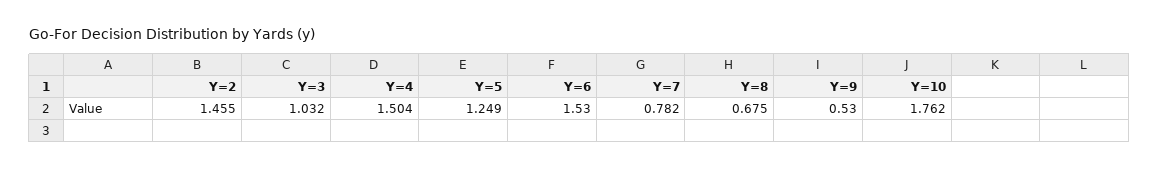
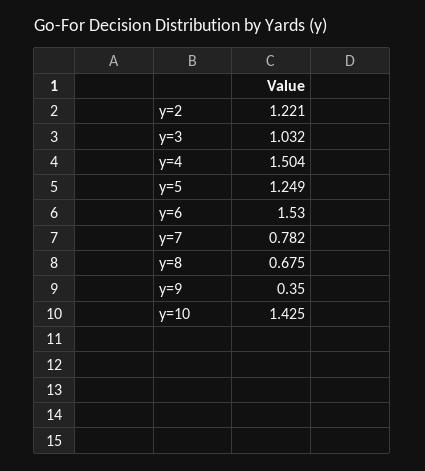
Y=2: 1.455 -> 1.221
Y=9: 0.53 -> 0.35
Y=10: 1.762 -> 1.425

